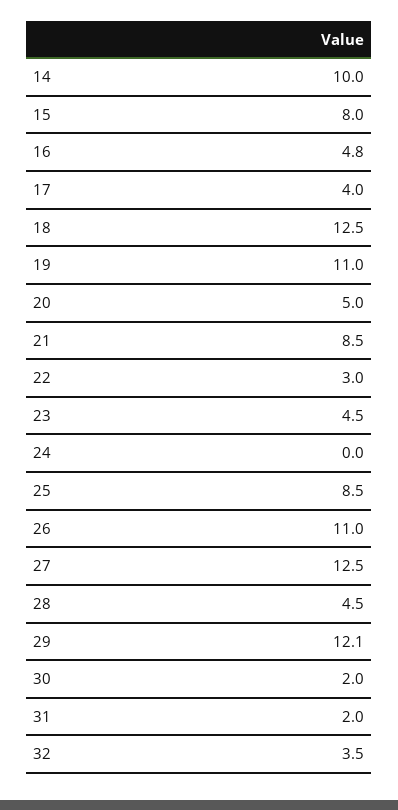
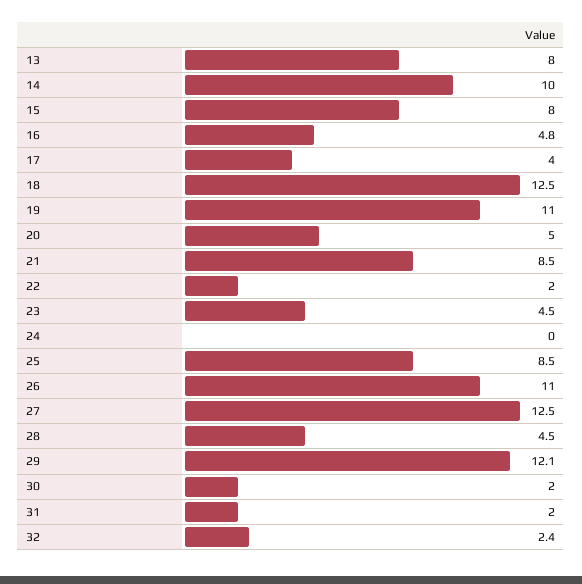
22: 3 -> 2
32: 3.5 -> 2.4
13: none -> 8

